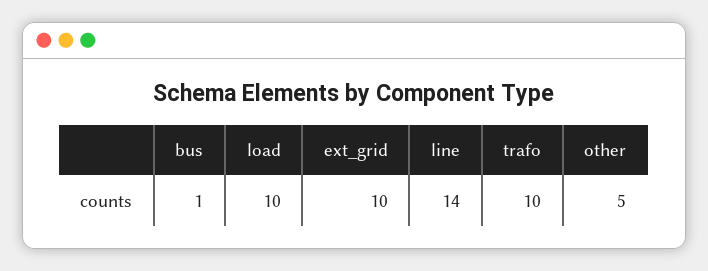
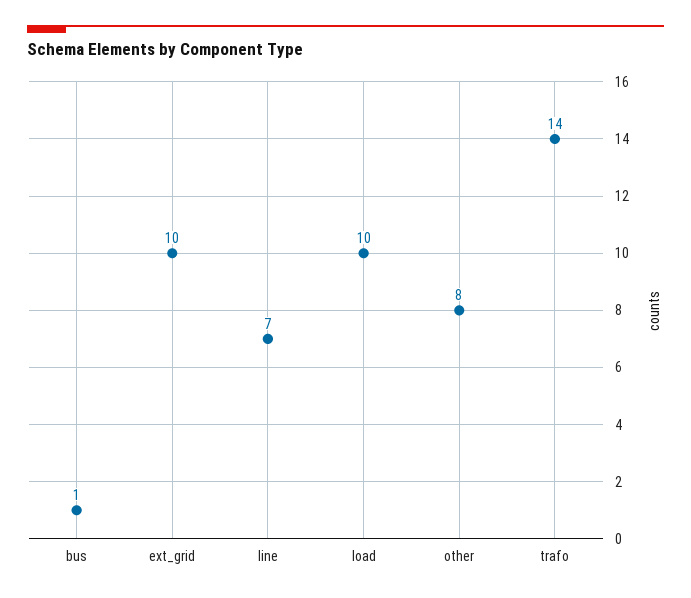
line: 14 -> 7
trafo: 10 -> 14
other: 5 -> 8

